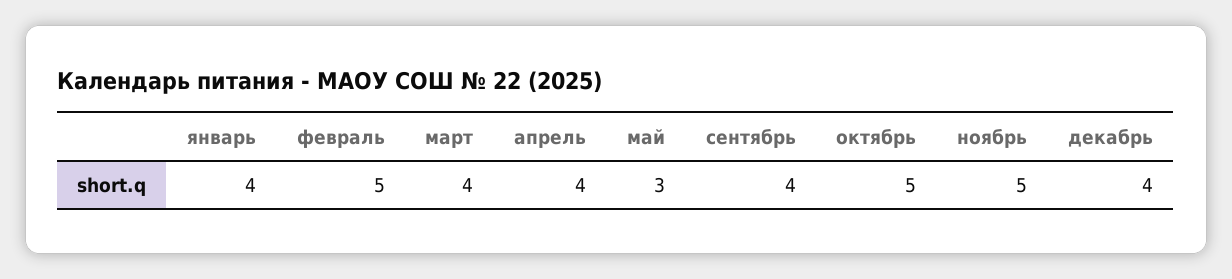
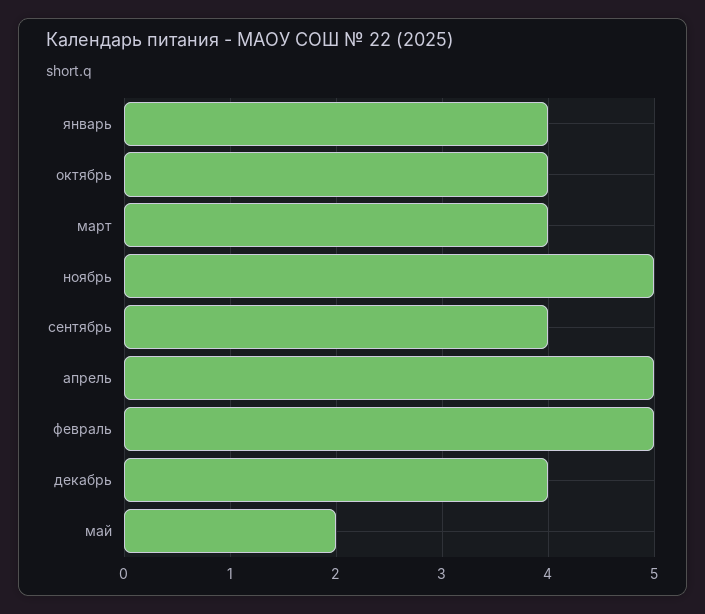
апрель: 4 -> 5
май: 3 -> 2
октябрь: 5 -> 4

